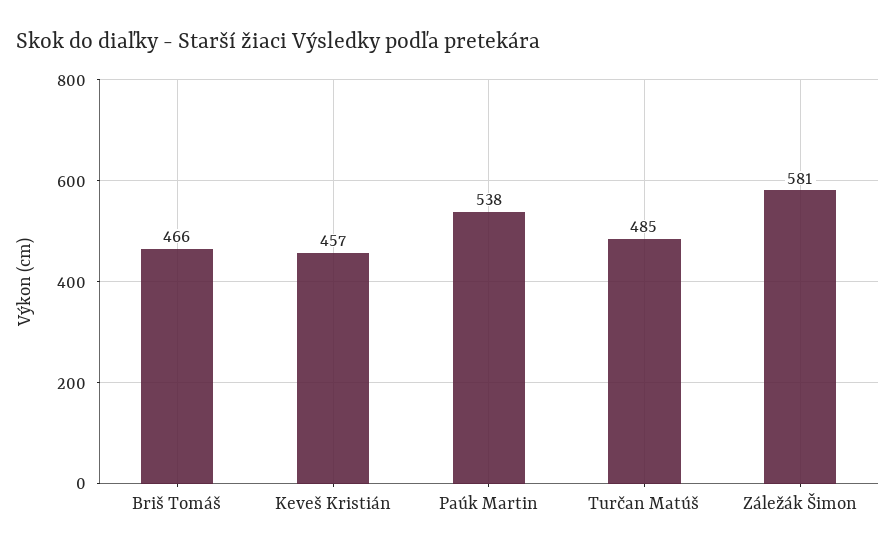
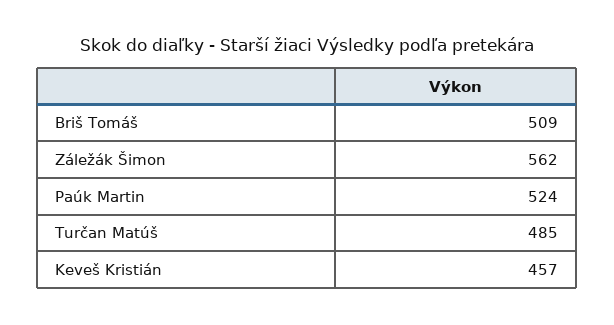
Briš Tomáš: 466 -> 509
Paúk Martin: 538 -> 524
Záležák Šimon: 581 -> 562

